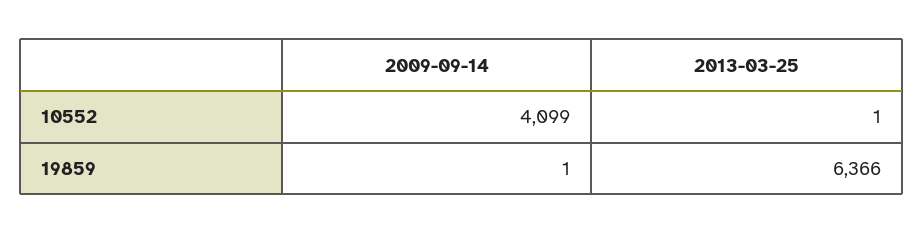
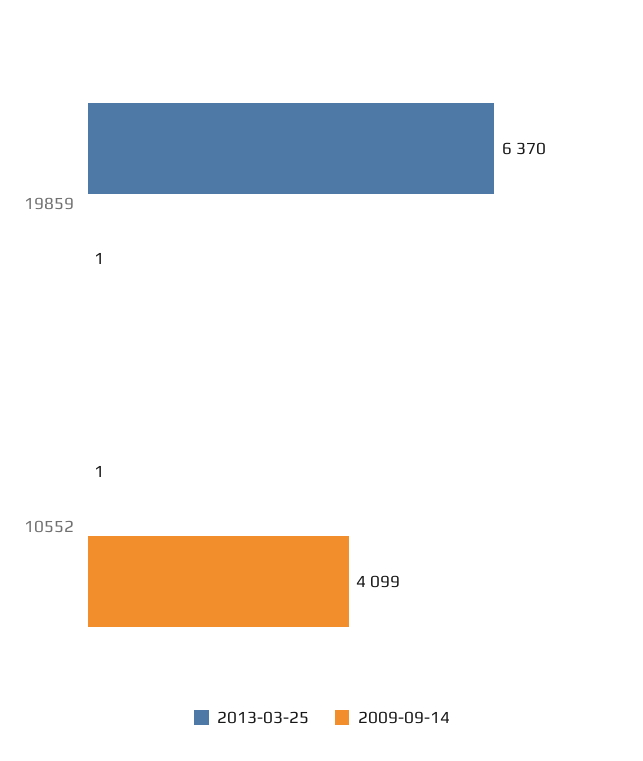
2013-03-25, 19859: 6366 -> 6370

